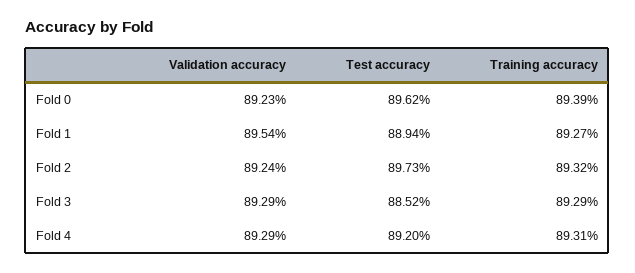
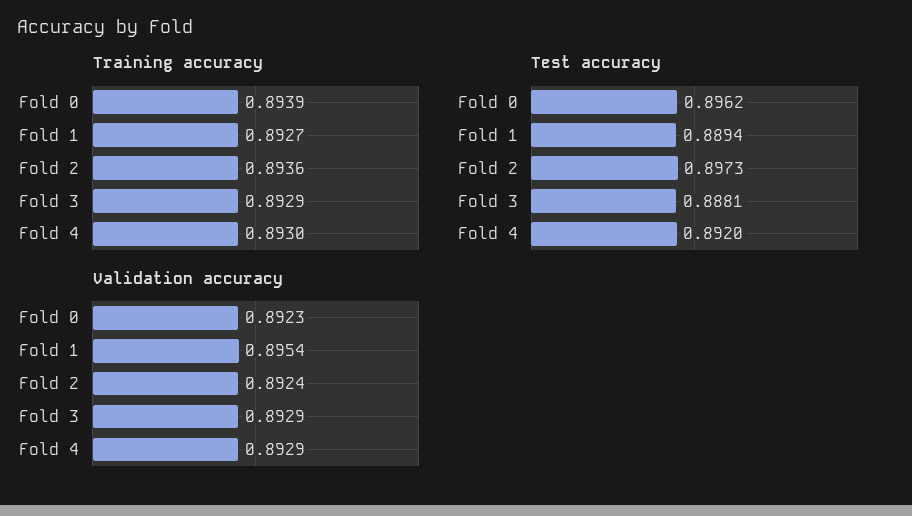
Training accuracy, Fold 2: 0.8932 -> 0.8936
Test accuracy, Fold 3: 0.8852 -> 0.8881
Training accuracy, Fold 4: 0.8931 -> 0.893

